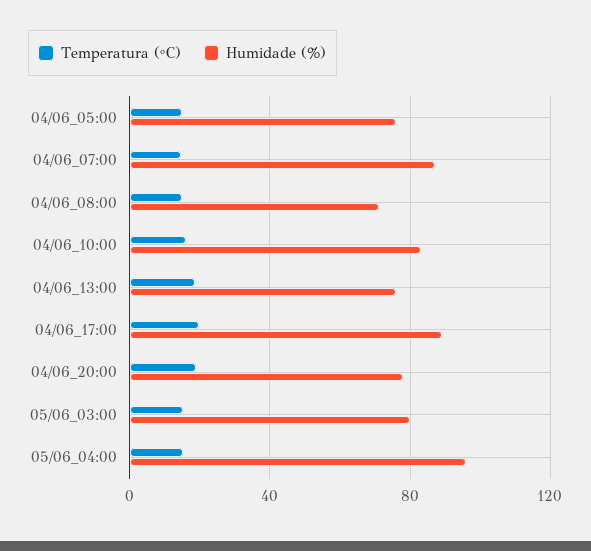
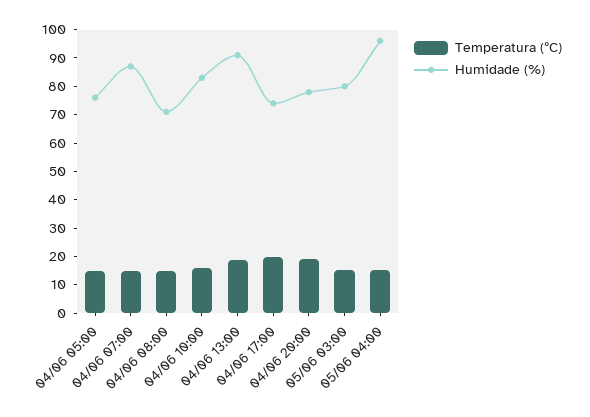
Humidade (%), 04/06_13:00: 75 -> 90
Humidade (%), 04/06_17:00: 90 -> 75

